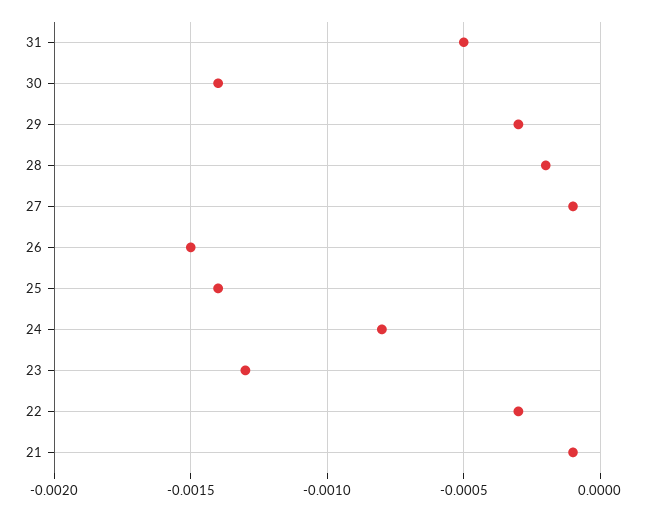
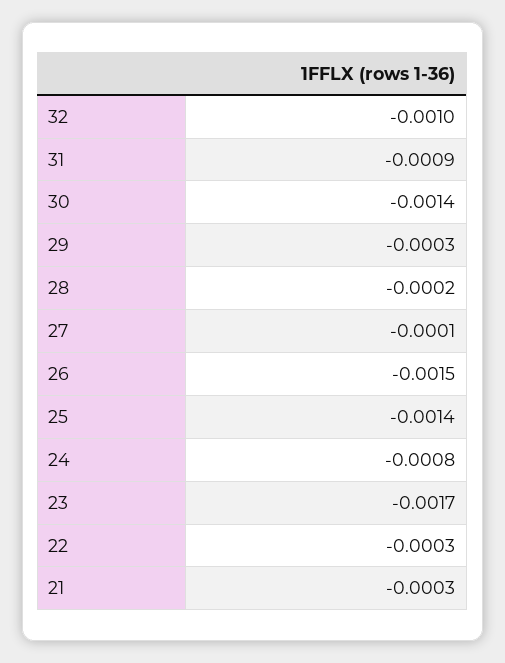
31: -0.0005 -> -0.0009
23: -0.0013 -> -0.0017
21: -0.0001 -> -0.0003
32: none -> -0.001

